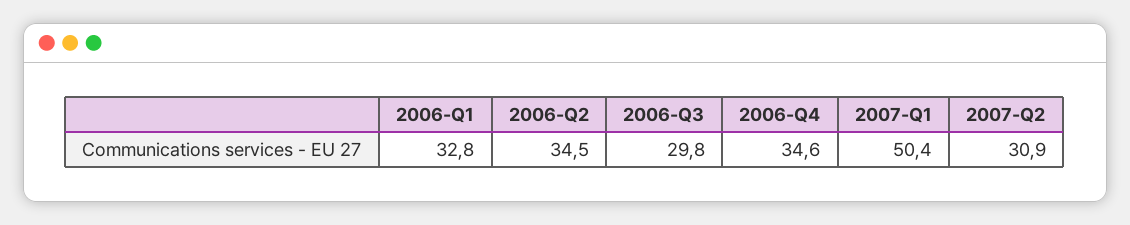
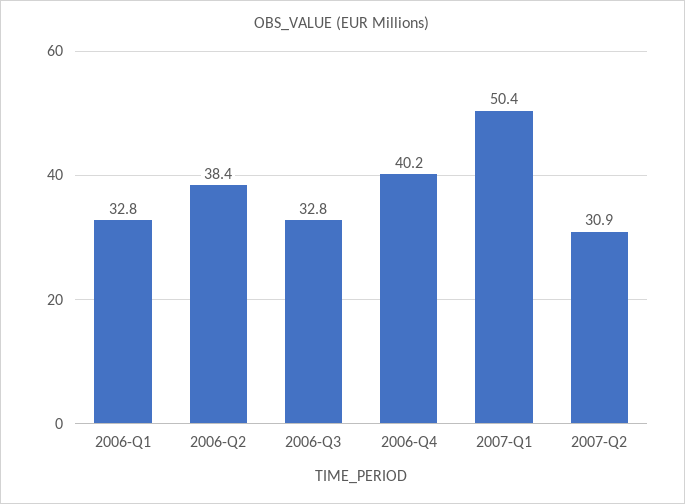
2006-Q2: 34.5 -> 38.4
2006-Q3: 29.8 -> 32.8
2006-Q4: 34.6 -> 40.2

